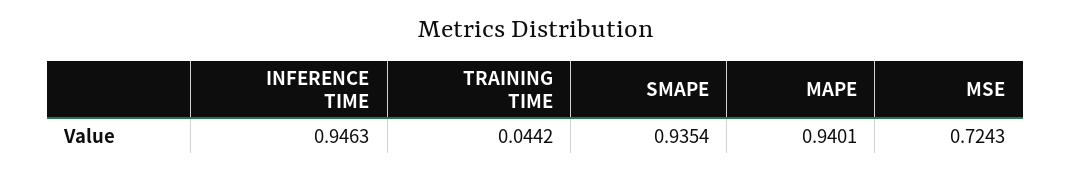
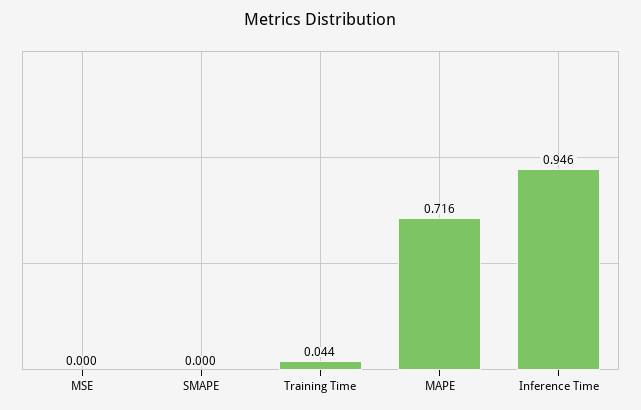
SMAPE: 0.9354 -> 0
MAPE: 0.9401 -> 0.716
MSE: 0.7243 -> 0

